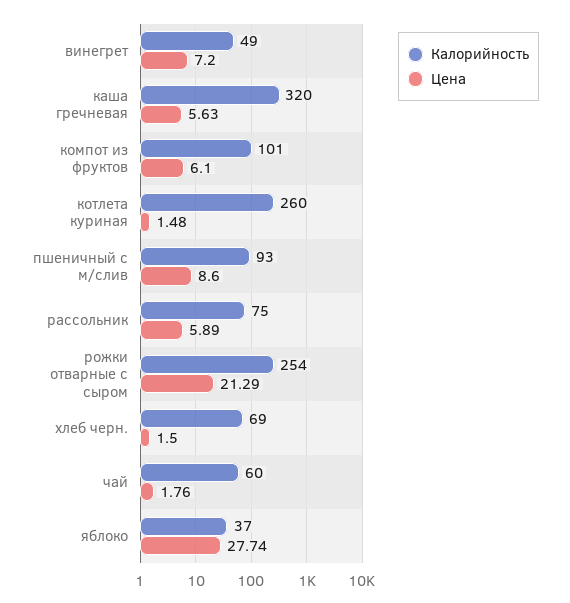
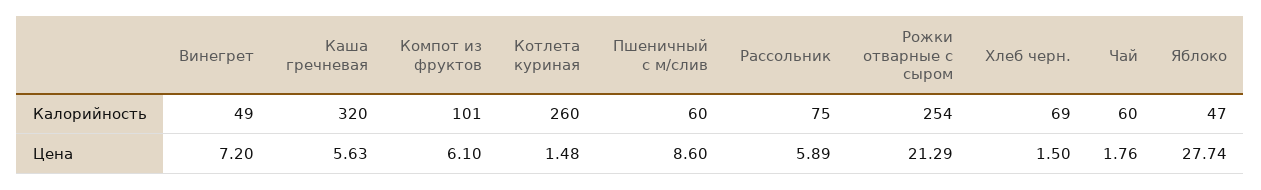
Калорийность, пшеничный с м/слив: 93 -> 60
Калорийность, яблоко: 37 -> 47

